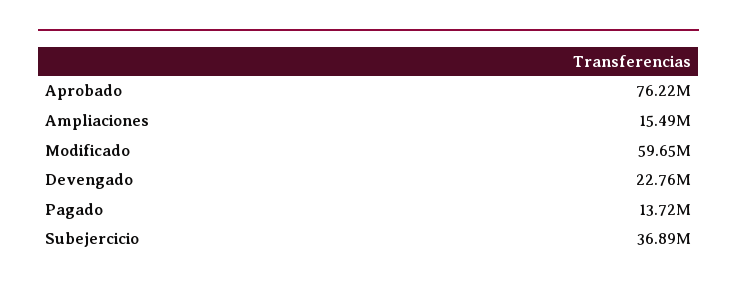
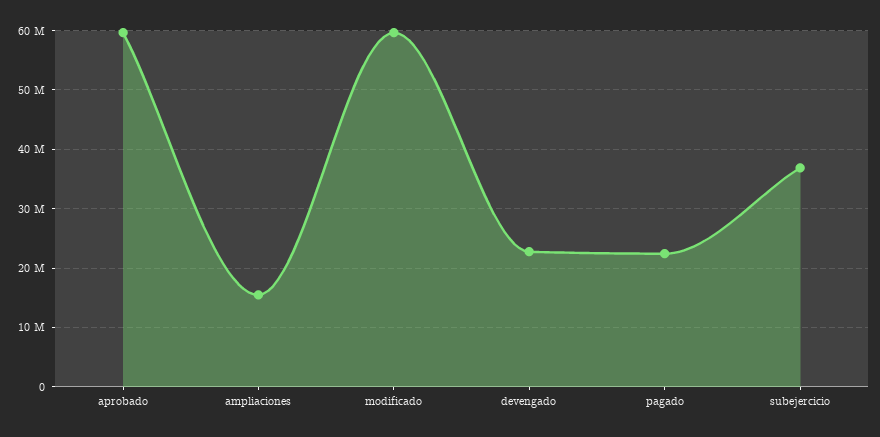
Aprobado: 76220000 -> 60000000
Pagado: 13720000 -> 22000000

